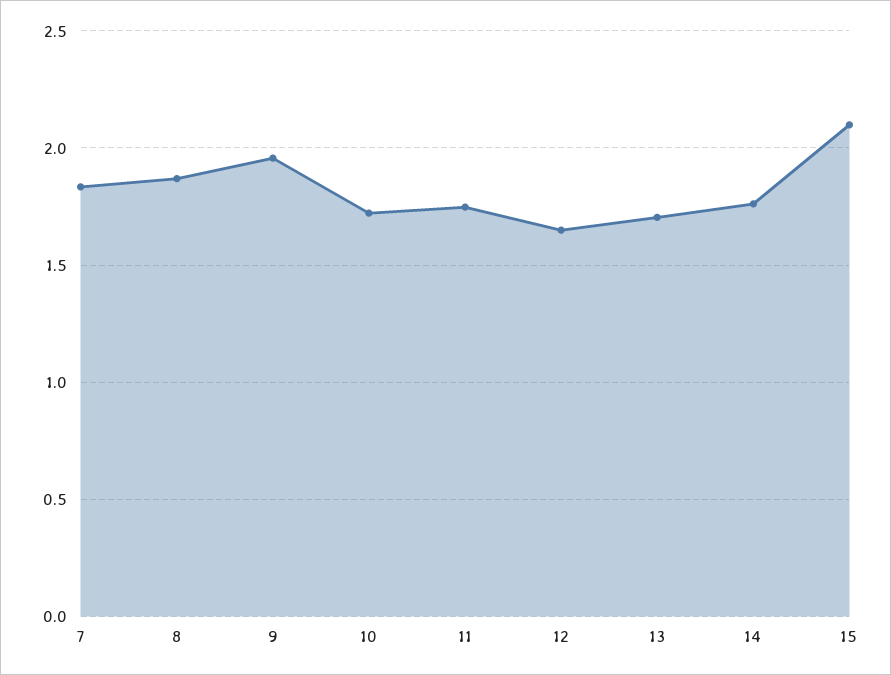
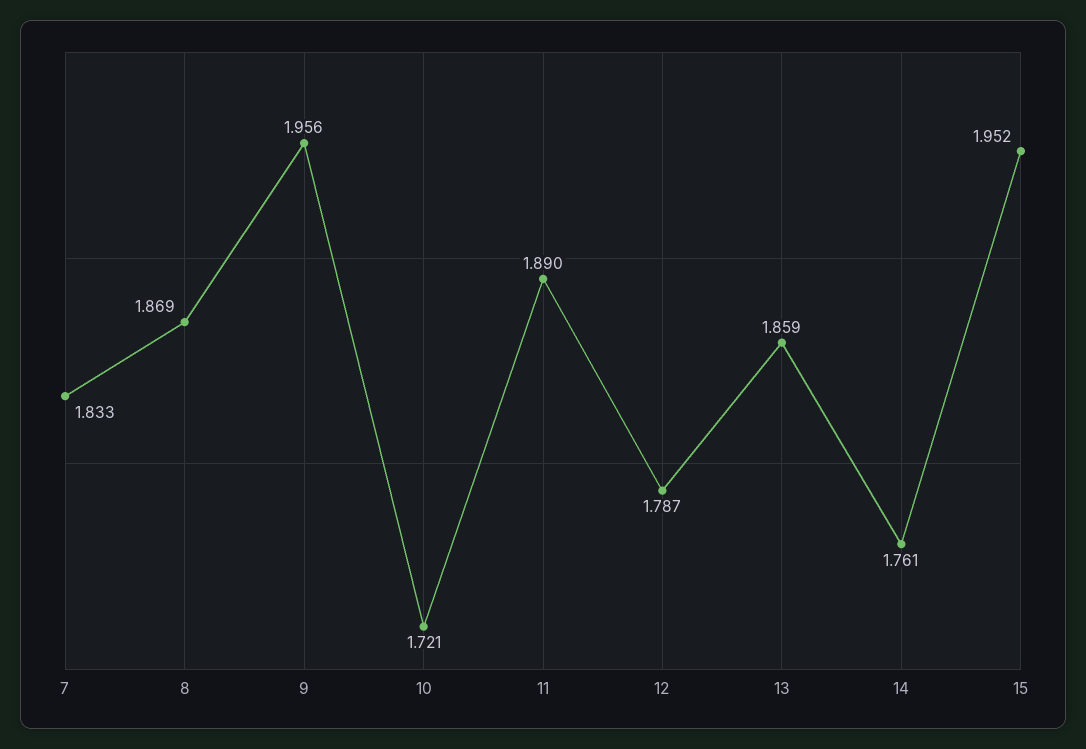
11: 1.75 -> 1.89
12: 1.65 -> 1.787
13: 1.7 -> 1.859
15: 2.1 -> 1.952

